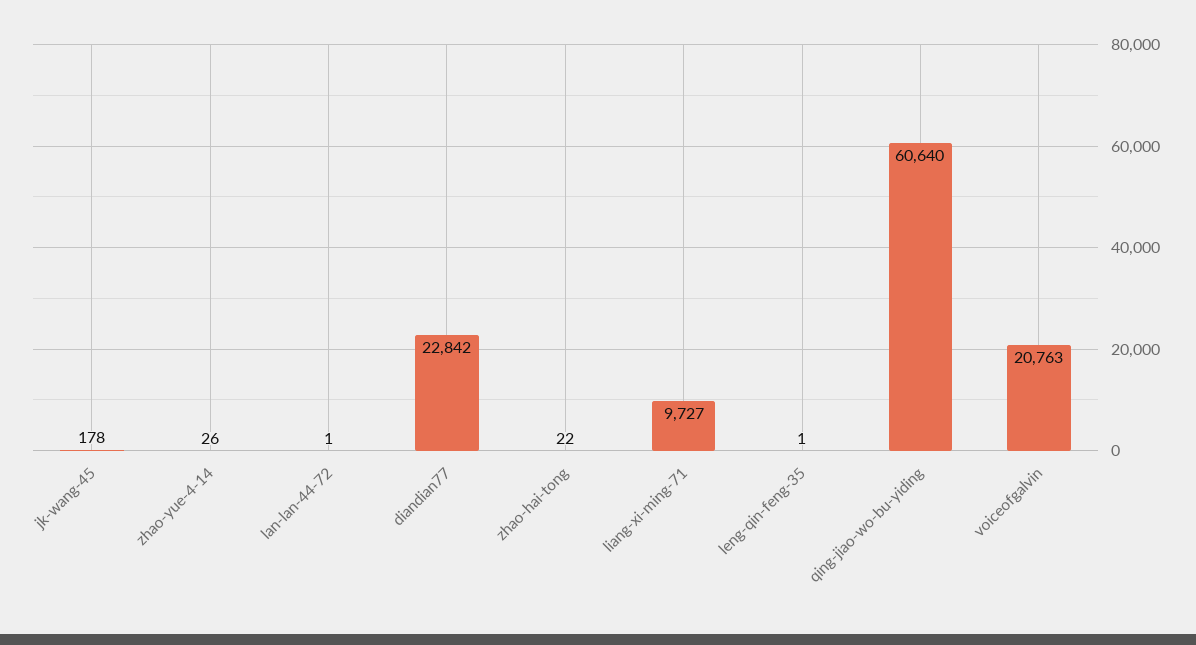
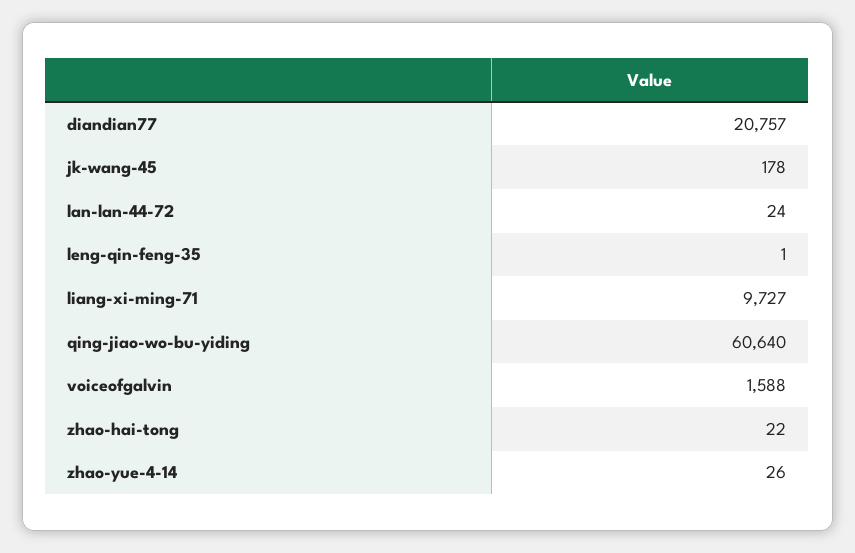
lan-lan-44-72: 1 -> 24
diandian77: 22842 -> 20757
voiceofgalvin: 20763 -> 1588

